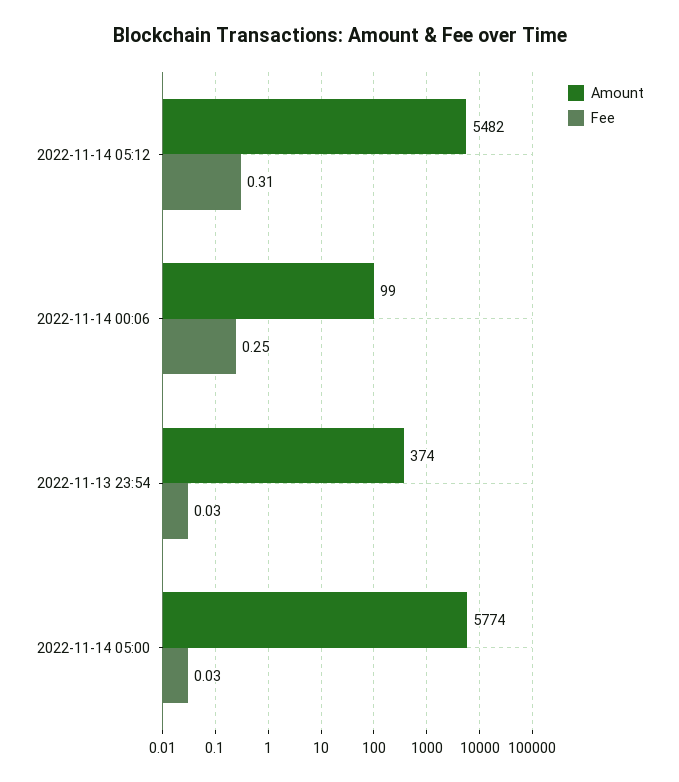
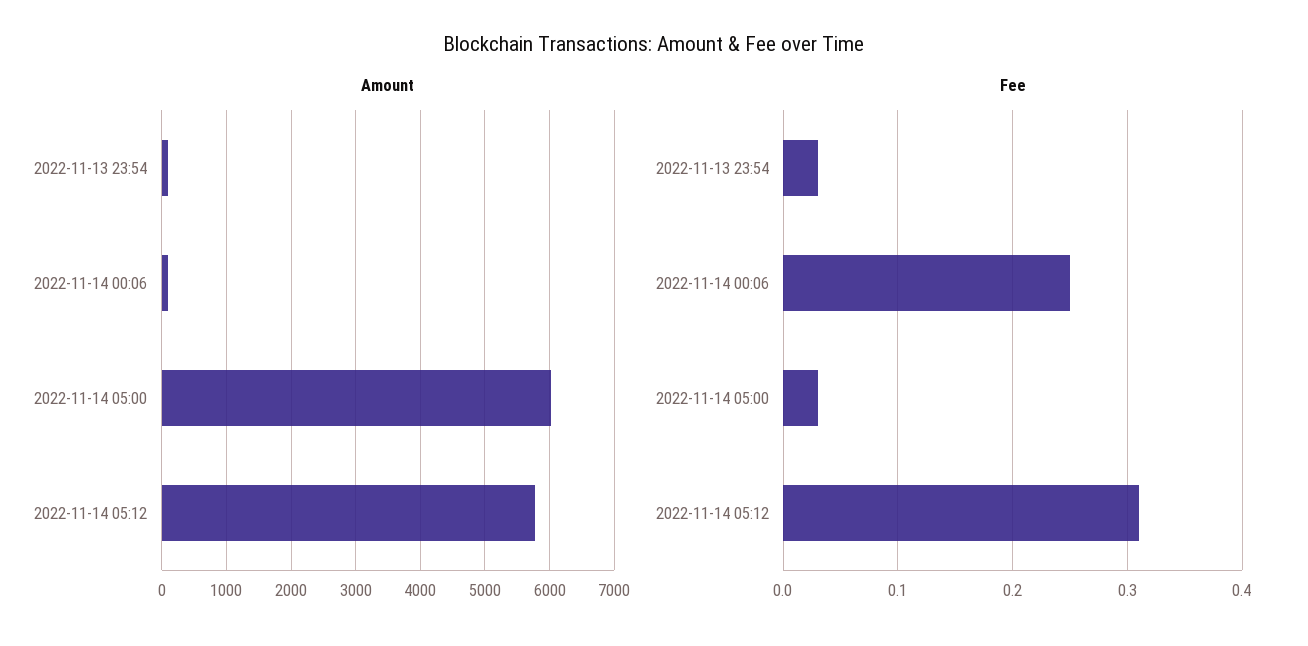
Amount, 2022-11-14 05:12: 5482 -> 5800
Amount, 2022-11-13 23:54: 374 -> 100
Amount, 2022-11-14 05:00: 5774 -> 6000

